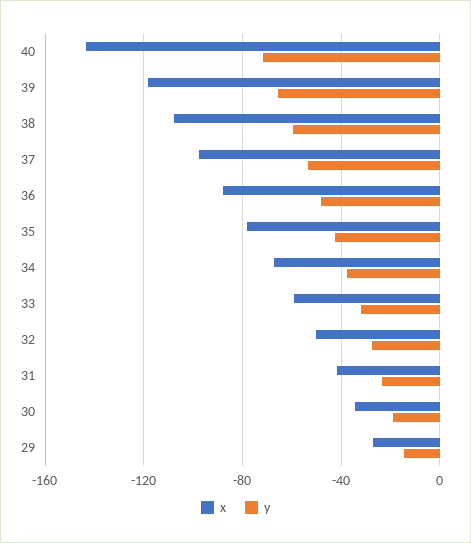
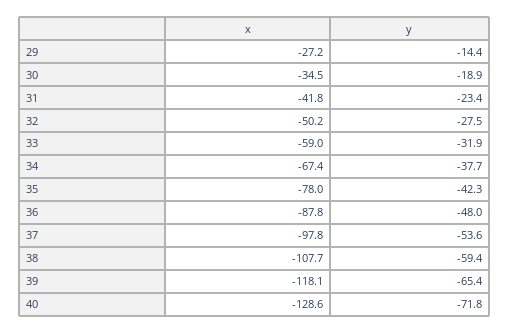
x, 40: -145 -> -128.6

